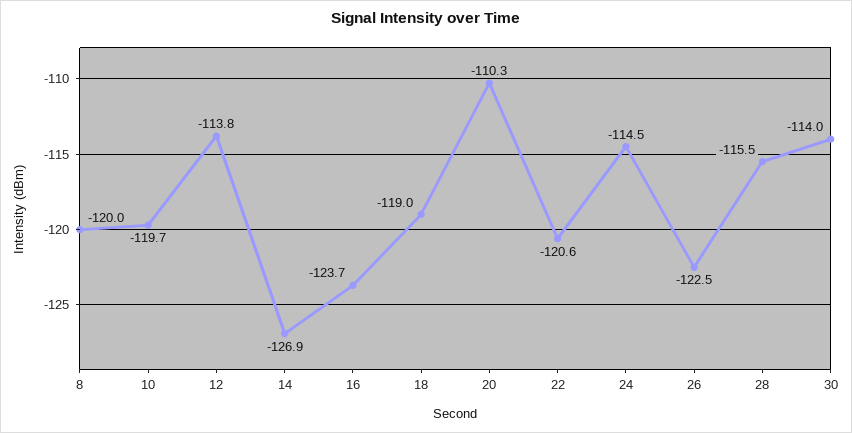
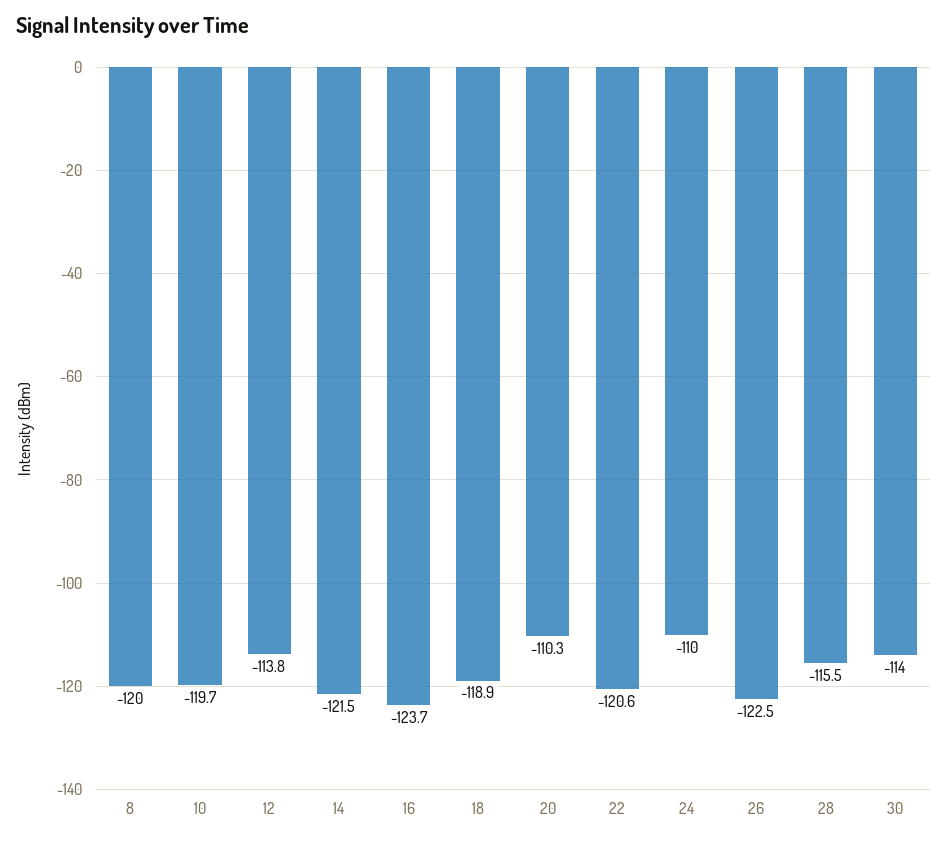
14: -126.9 -> -121.5
18: -119 -> -118.9
24: -114.5 -> -110

